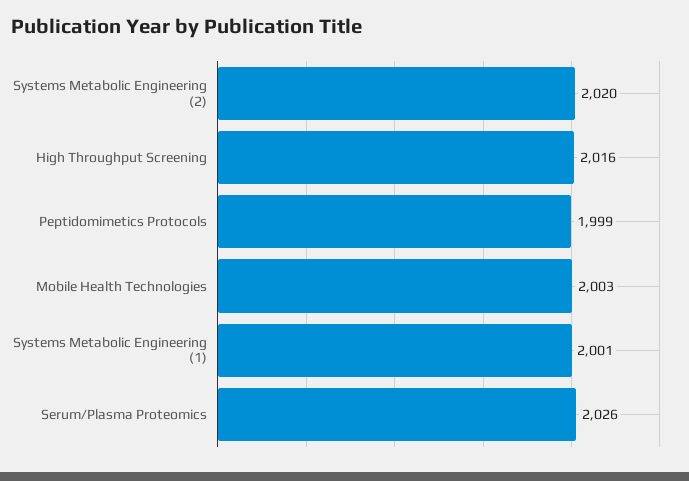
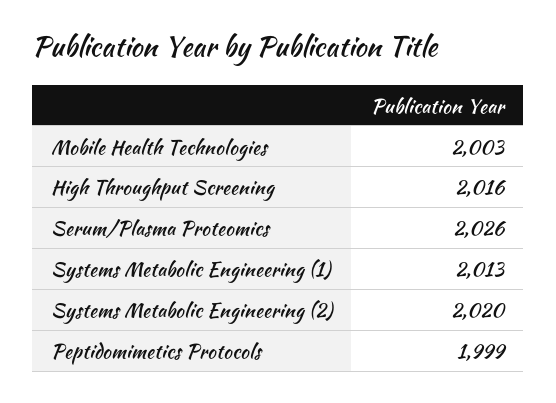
Systems Metabolic Engineering (1): 2001 -> 2013

